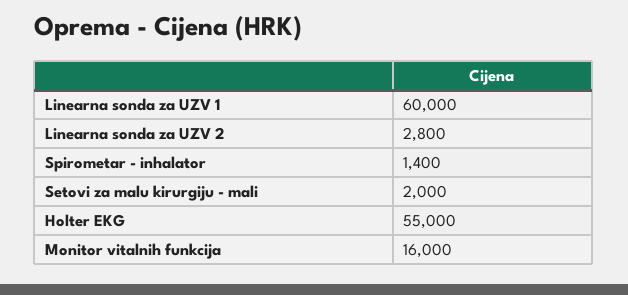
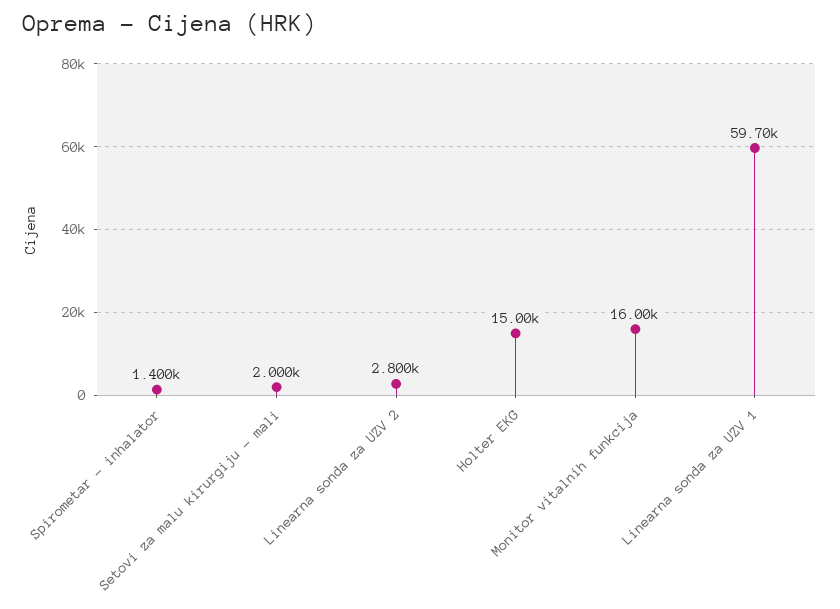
Linearna sonda za UZV 1: 60000 -> 59700
Holter EKG: 55000 -> 15000

